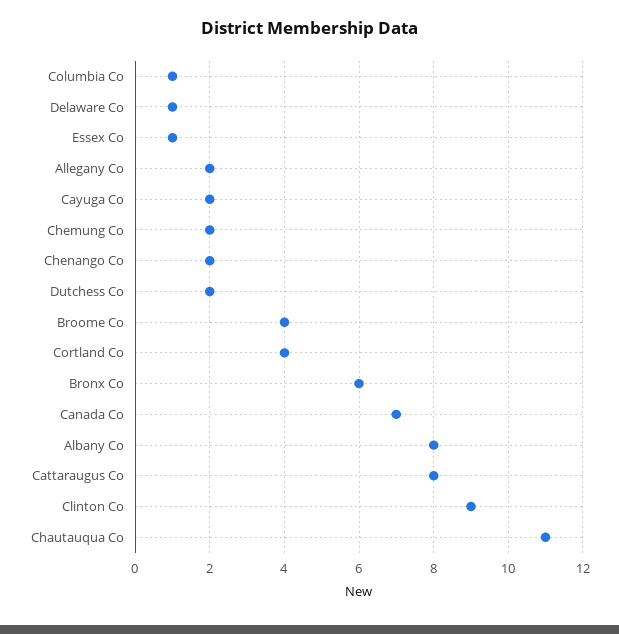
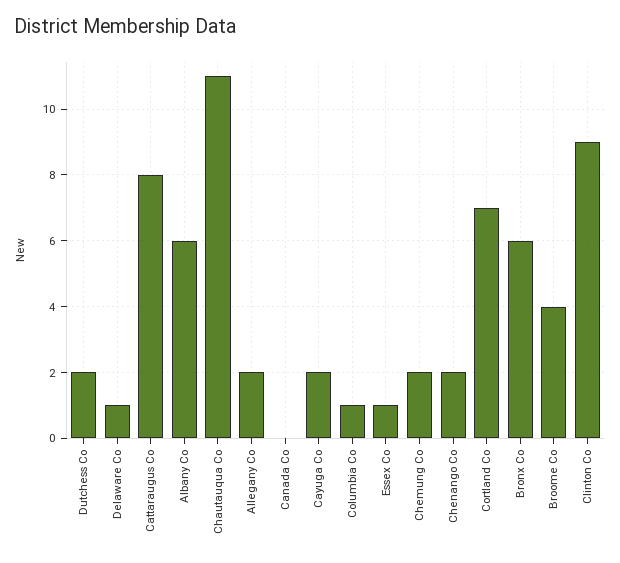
Cortland Co: 4 -> 7
Canada Co: 7 -> 0
Albany Co: 8 -> 6

